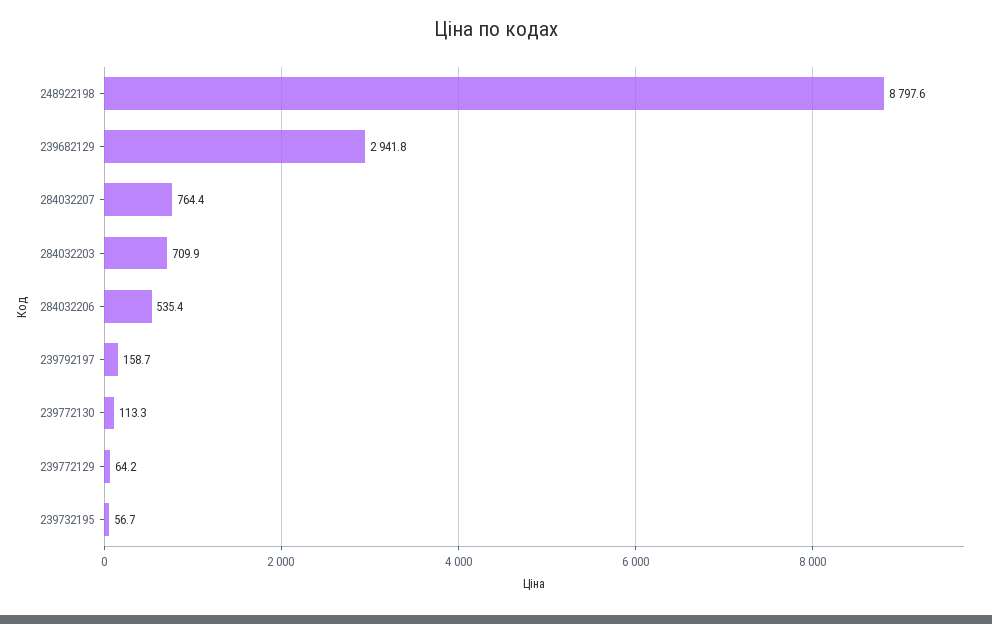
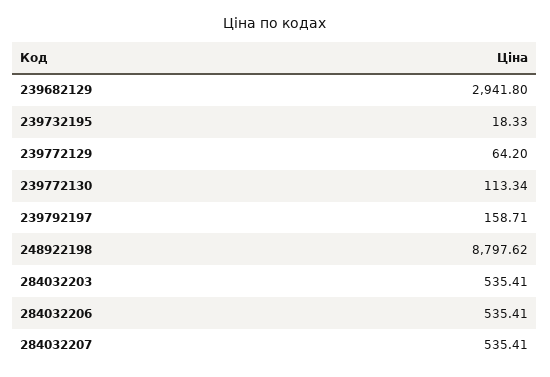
284032207: 764.4 -> 535.41
284032203: 709.9 -> 535.41
239732195: 56.7 -> 18.33

